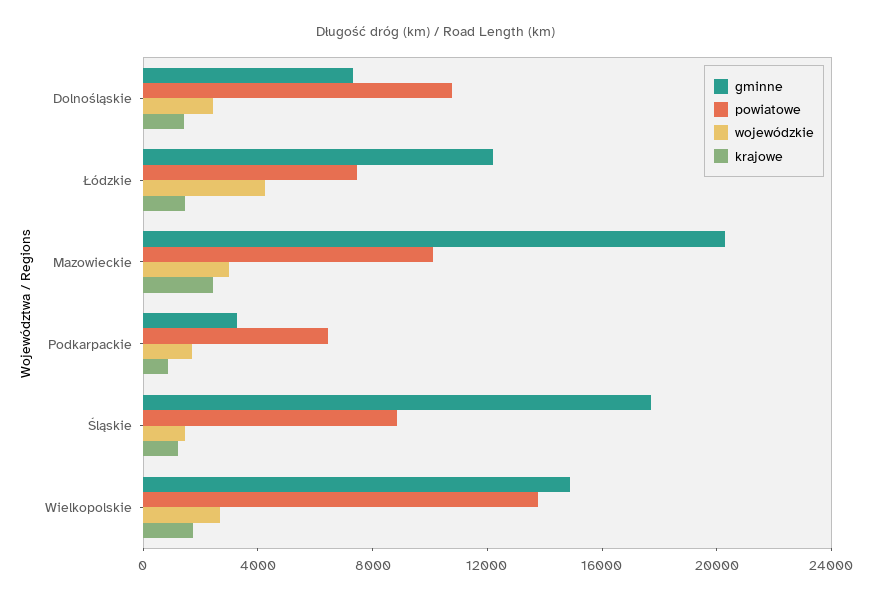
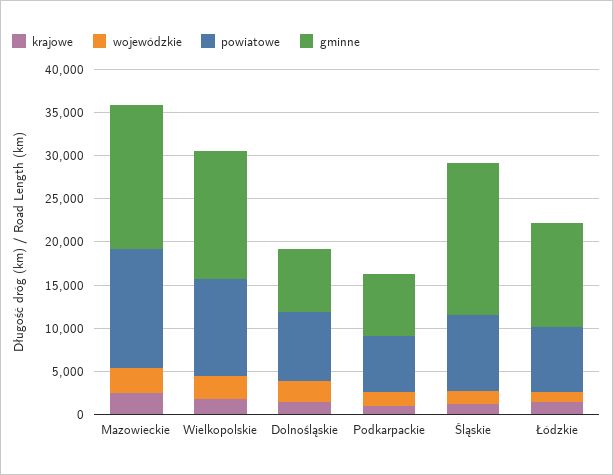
powiatowe, Dolnośląskie: 11000 -> 8000
wojewódzkie, Łódzkie: 4000 -> 1000
gminne, Mazowieckie: 20000 -> 17000
powiatowe, Mazowieckie: 10000 -> 14000
gminne, Podkarpackie: 3000 -> 7000
powiatowe, Wielkopolskie: 14000 -> 11000

